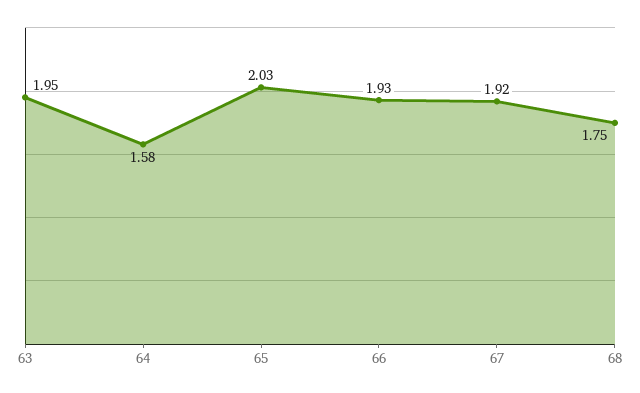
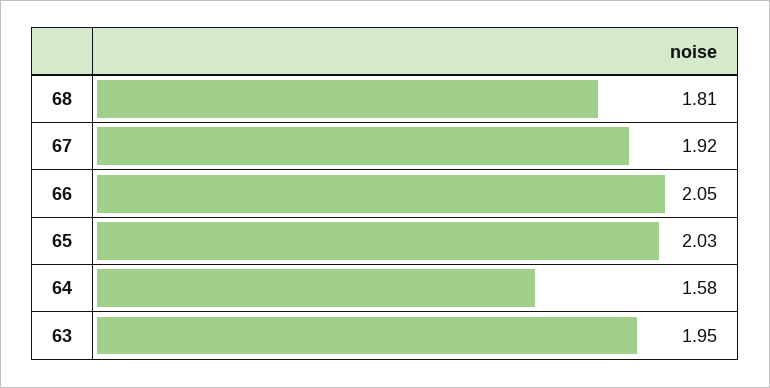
66: 1.93 -> 2.05
68: 1.75 -> 1.81

